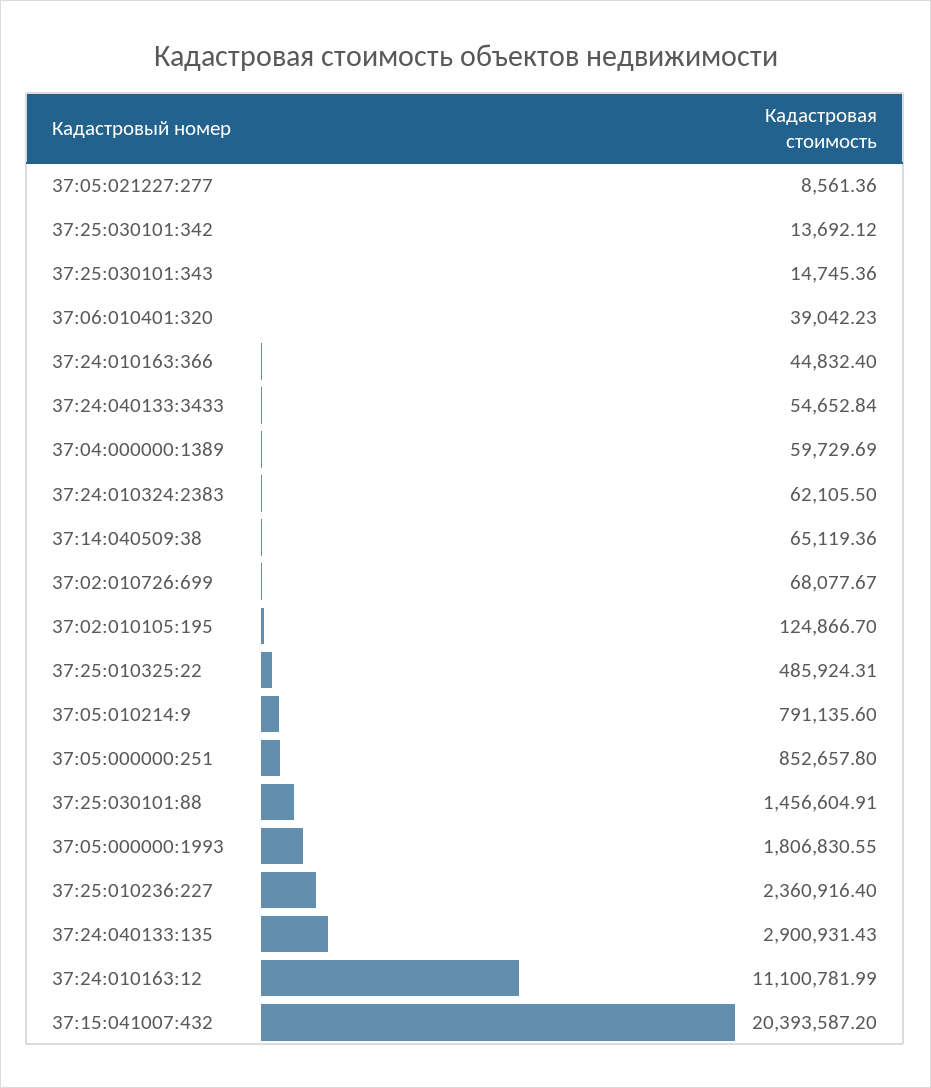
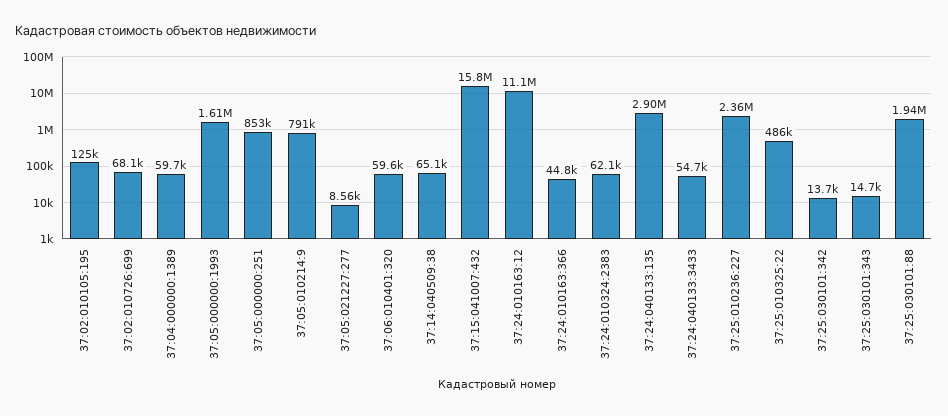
37:06:010401:320: 39042.23 -> 59600
37:25:030101:88: 1456604.91 -> 1940000
37:05:000000:1993: 1806830.55 -> 1610000
37:15:041007:432: 20393587.2 -> 15800000

